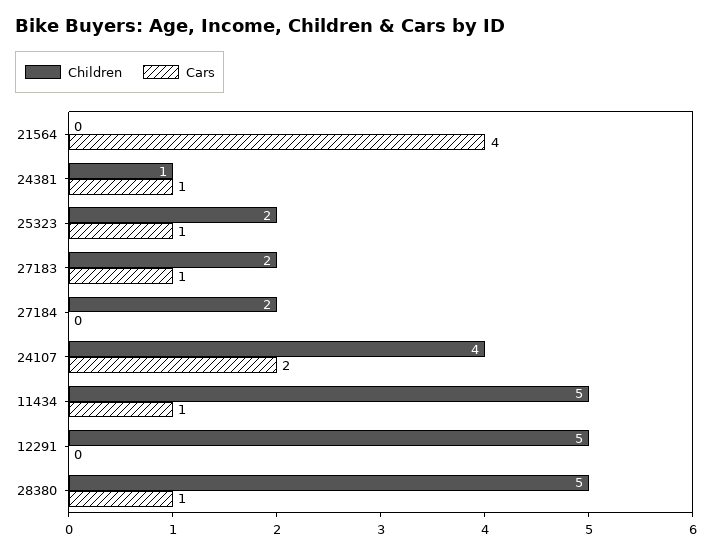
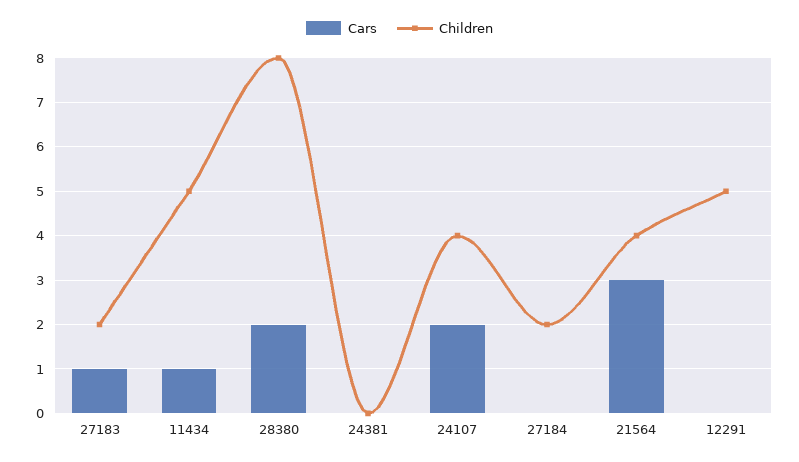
Children, 21564: 0 -> 4
Cars, 21564: 4 -> 3
Children, 24381: 1 -> 0
Cars, 24381: 1 -> 0
Children, 25323: 2 -> none
Cars, 25323: 1 -> none
Children, 28380: 5 -> 8
Cars, 28380: 1 -> 2

